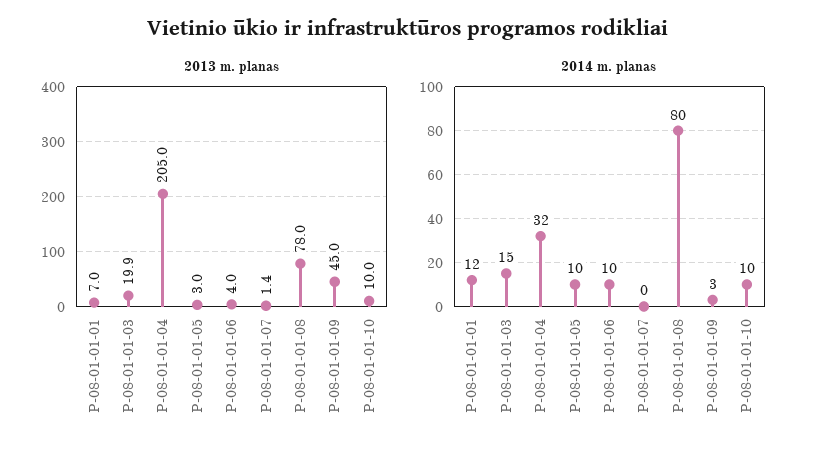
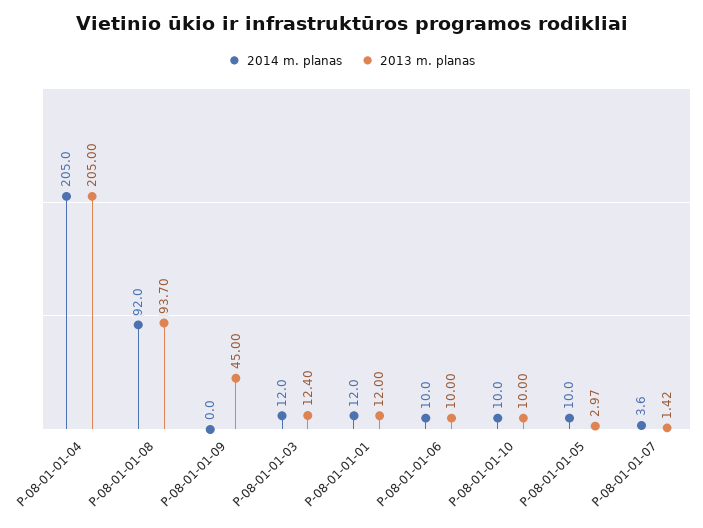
2013 m. planas, P-08-01-01-01: 7 -> 12
2013 m. planas, P-08-01-01-03: 19.9 -> 12.4
2013 m. planas, P-08-01-01-06: 4 -> 10
2013 m. planas, P-08-01-01-08: 78 -> 93.7
2014 m. planas, P-08-01-01-03: 15 -> 12
2014 m. planas, P-08-01-01-04: 32 -> 205
2014 m. planas, P-08-01-01-07: 0 -> 3.6
2014 m. planas, P-08-01-01-08: 80 -> 92
2014 m. planas, P-08-01-01-09: 3 -> 0

